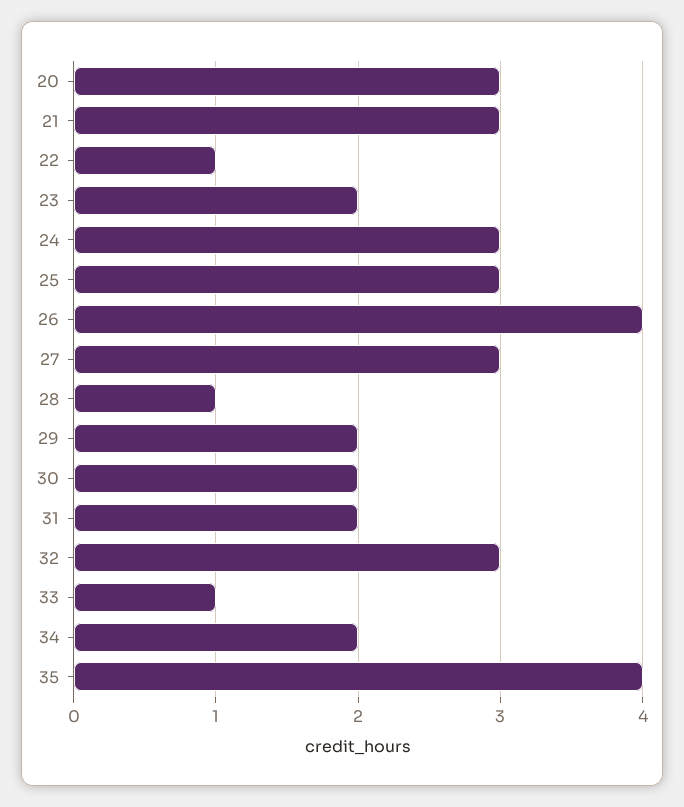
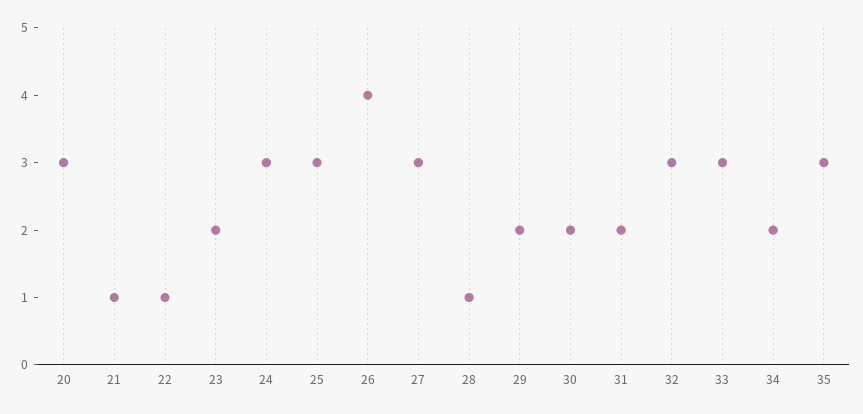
21: 3 -> 1
33: 1 -> 3
35: 4 -> 3

